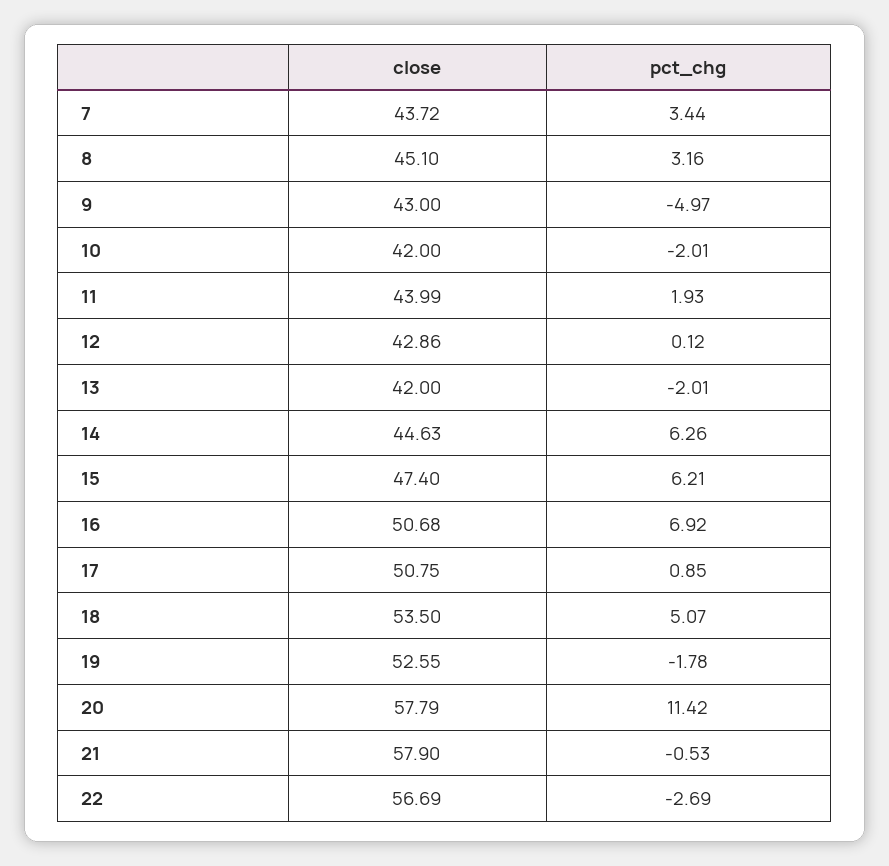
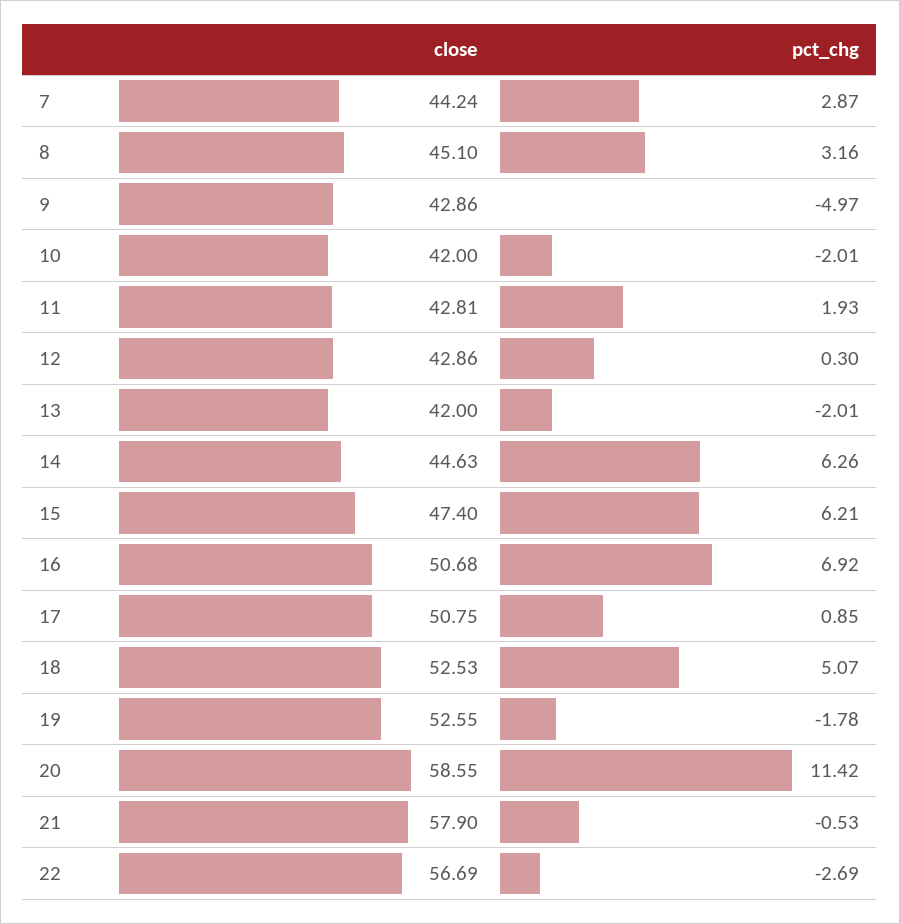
close, 7: 43.72 -> 44.24
pct_chg, 7: 3.44 -> 2.87
close, 9: 43 -> 42.86
close, 11: 43.99 -> 42.81
pct_chg, 12: 0.12 -> 0.3
close, 18: 53.5 -> 52.53
close, 20: 57.79 -> 58.55

